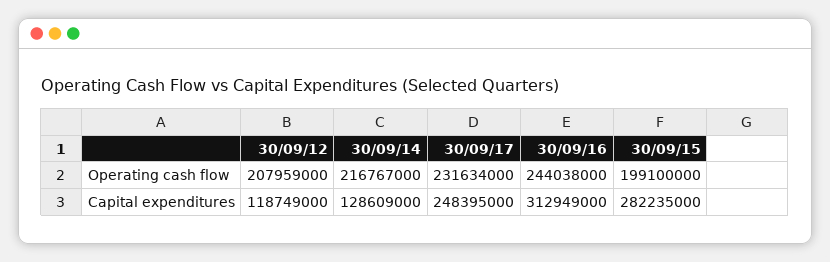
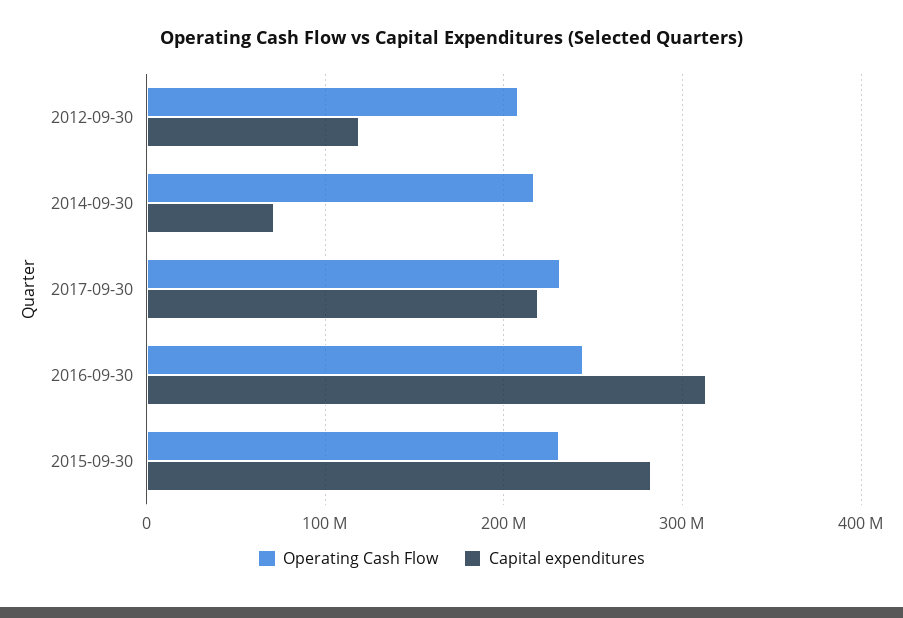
Operating cash flow, 30/09/15: 199100000 -> 230000000
Capital expenditures, 30/09/14: 128609000 -> 70000000
Capital expenditures, 30/09/17: 248395000 -> 220000000

